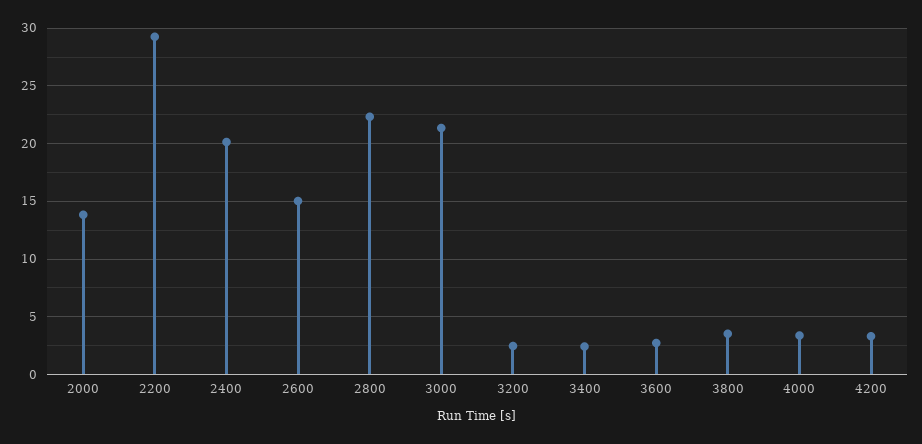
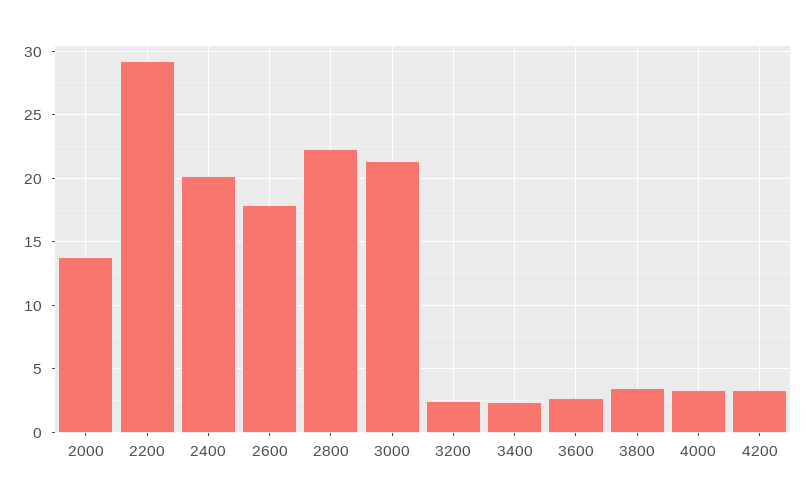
2600: 15 -> 18

